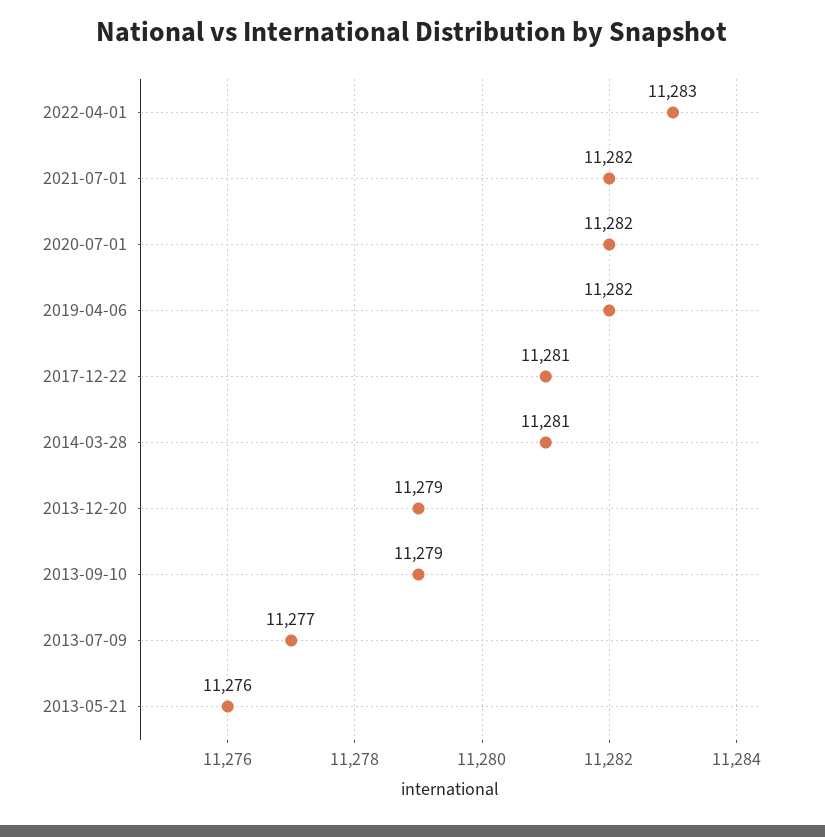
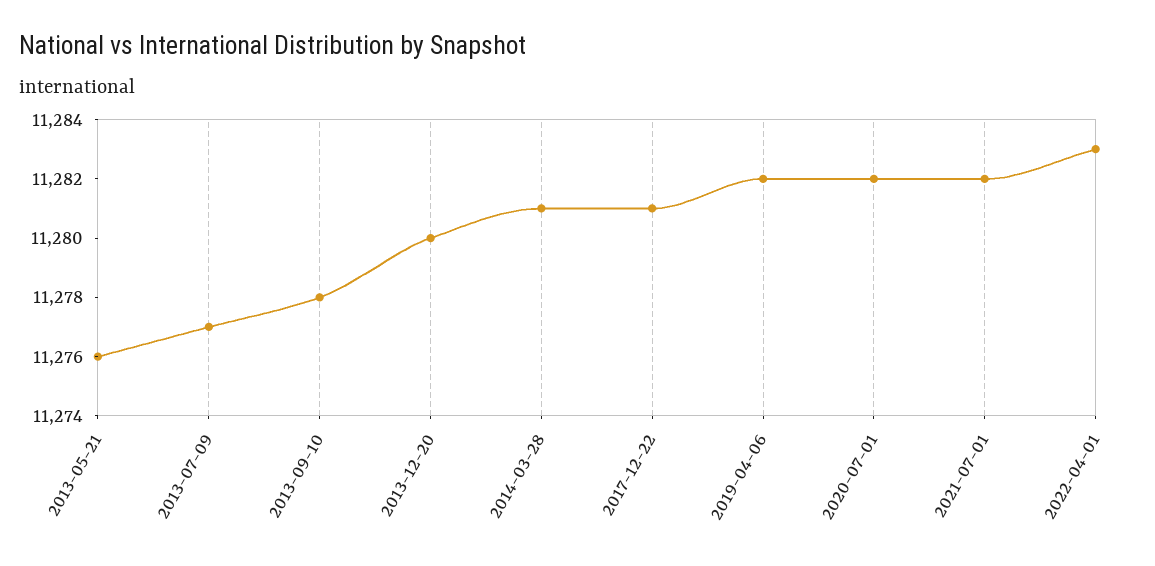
2013-12-20: 11279 -> 11280
2013-09-10: 11279 -> 11278

